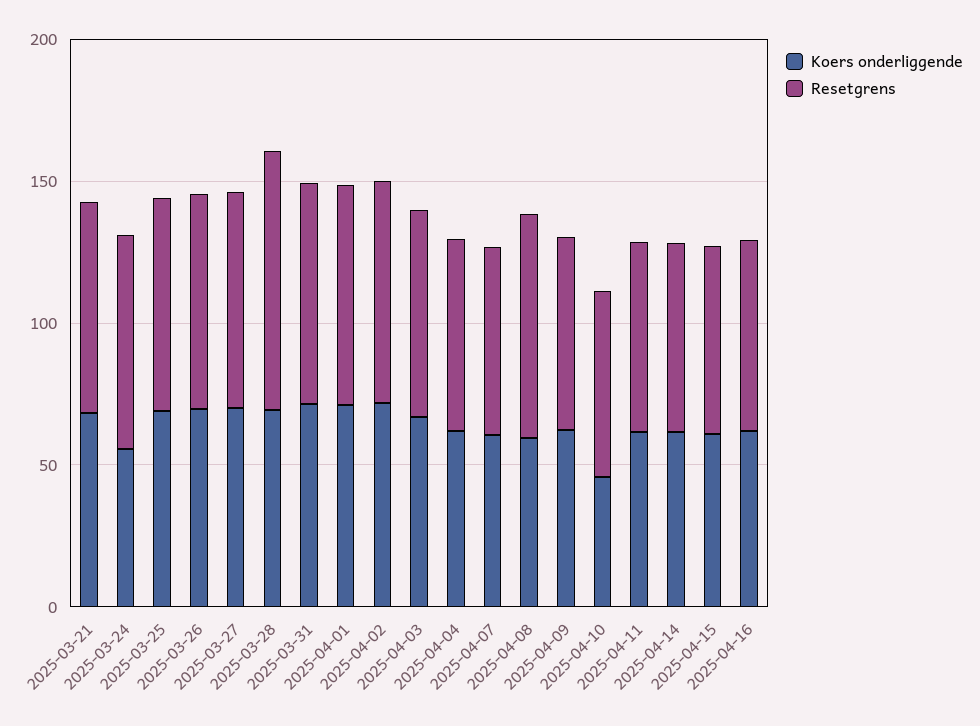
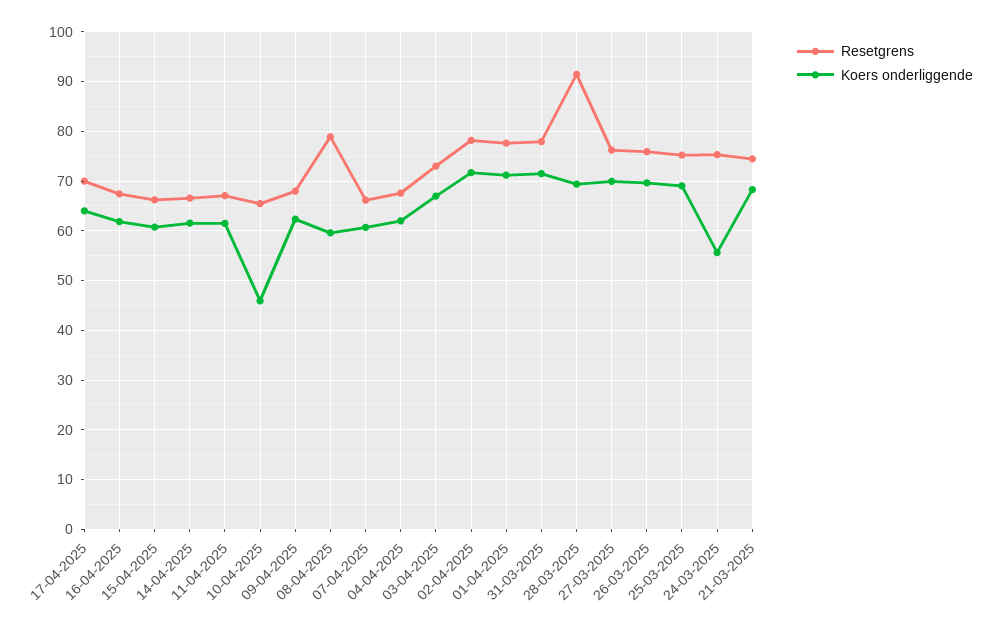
Resetgrens, 17-04-2025: none -> 70
Koers onderliggende, 17-04-2025: none -> 64

